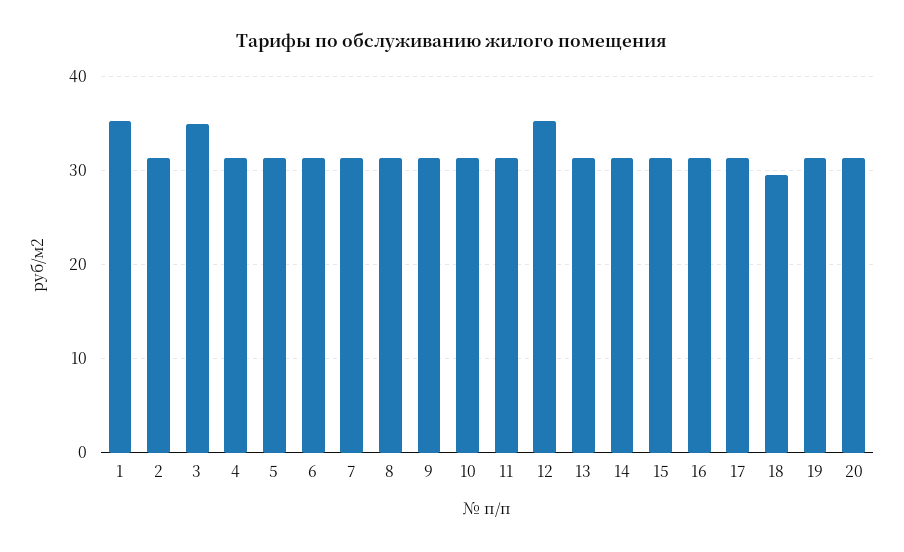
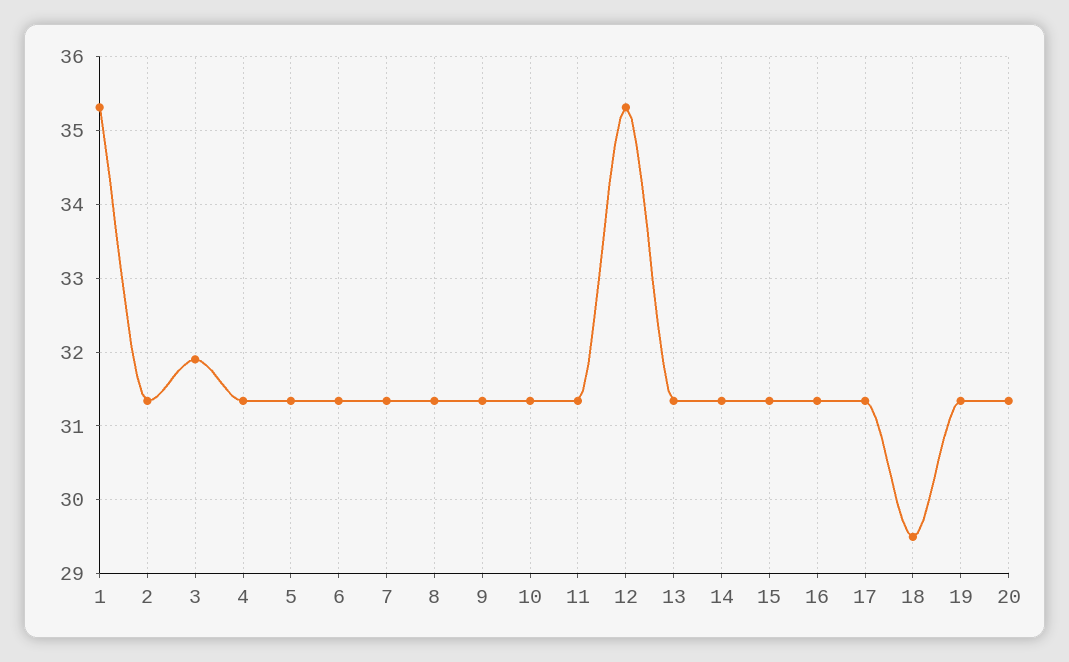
3: 35 -> 31.9

